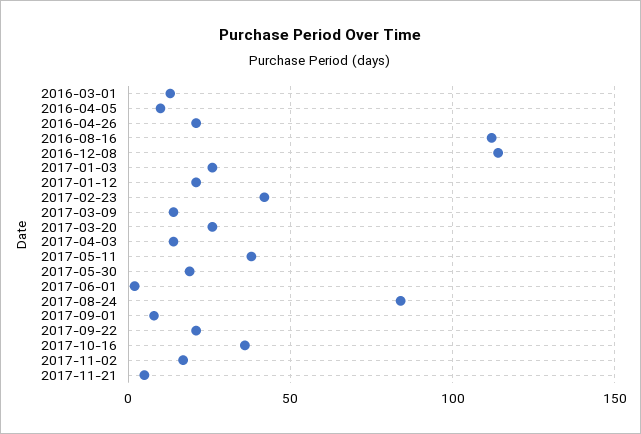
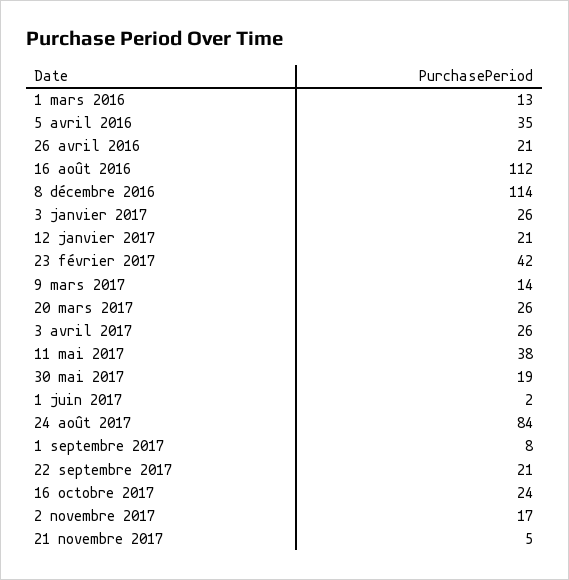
2016-04-05: 10 -> 35
2017-04-03: 15 -> 26
2017-10-16: 35 -> 24

